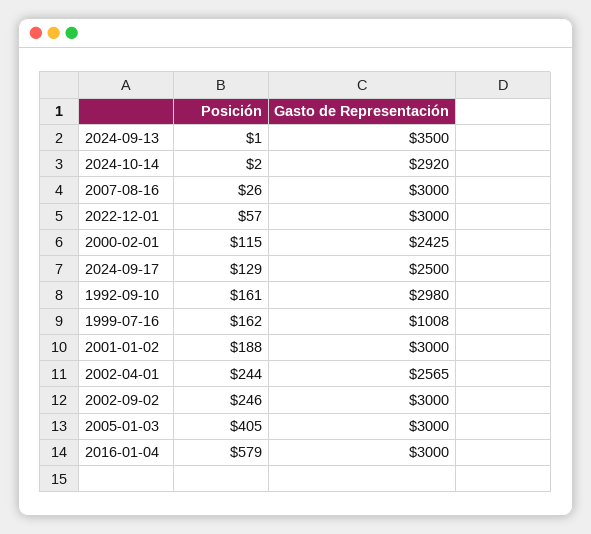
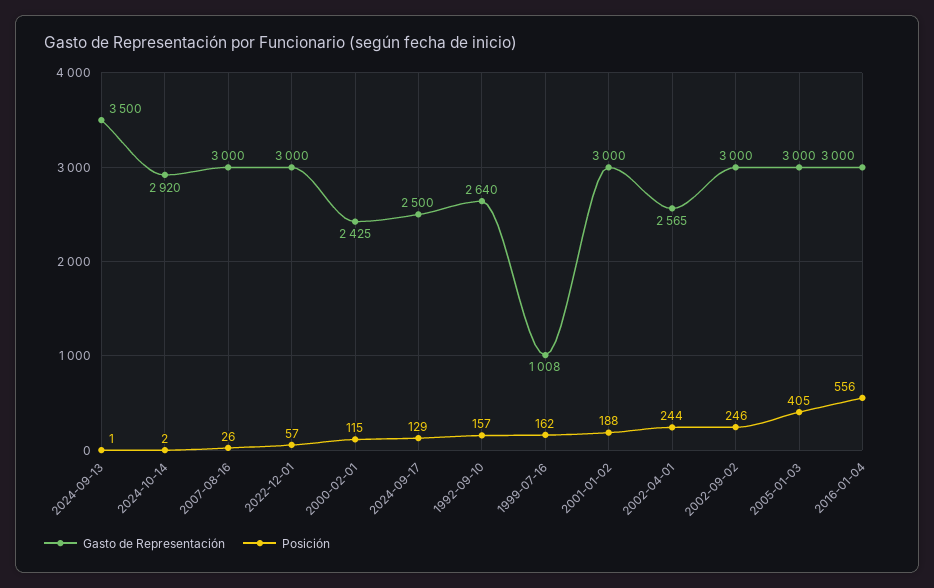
Posición, 1992-09-10: 161 -> 157
Gasto de Representación, 1992-09-10: 2980 -> 2640
Posición, 2016-01-04: 579 -> 556

